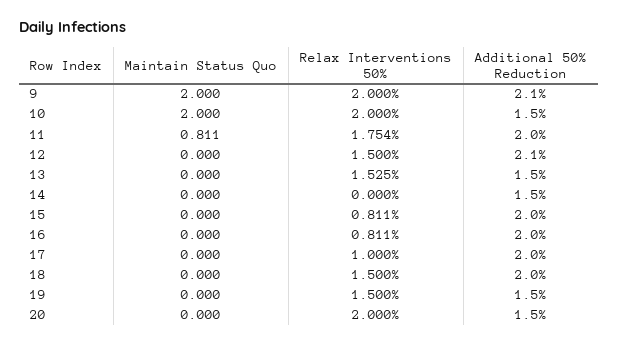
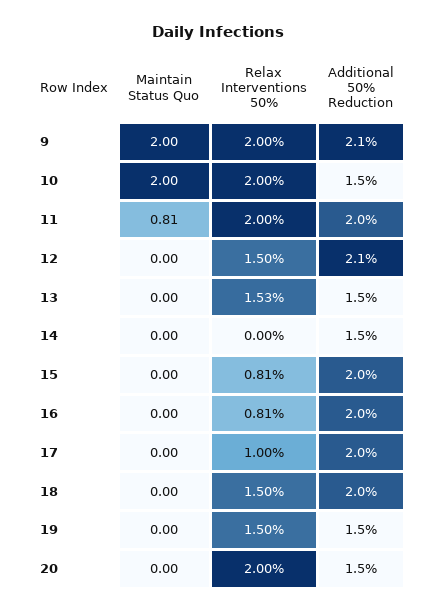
Relax Interventions 50%, 11: 1.754 -> 2

